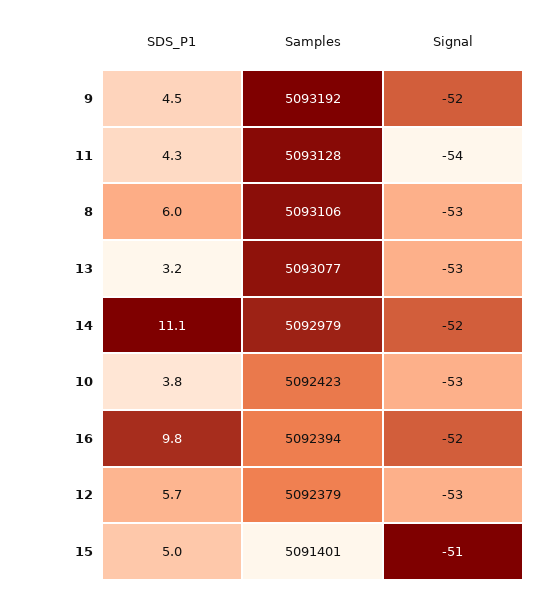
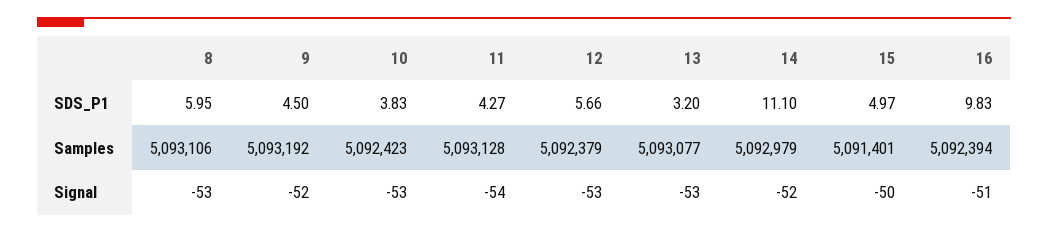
Signal, 16: -52 -> -51
Signal, 15: -51 -> -50

